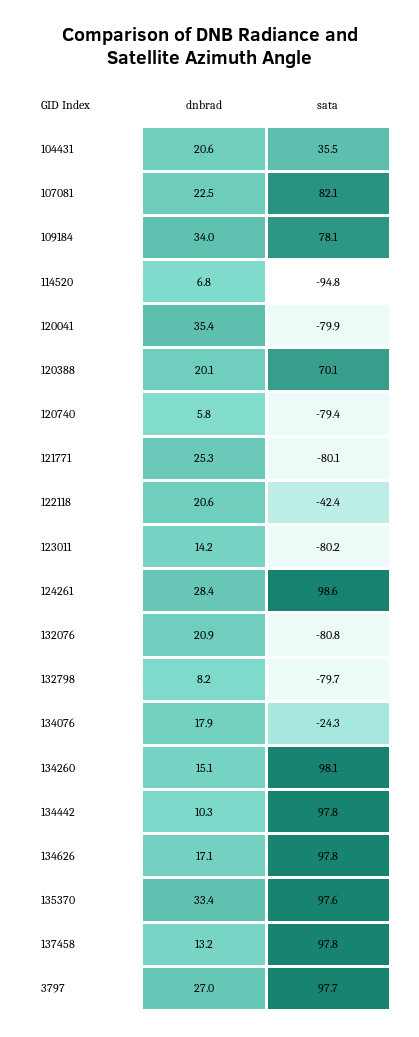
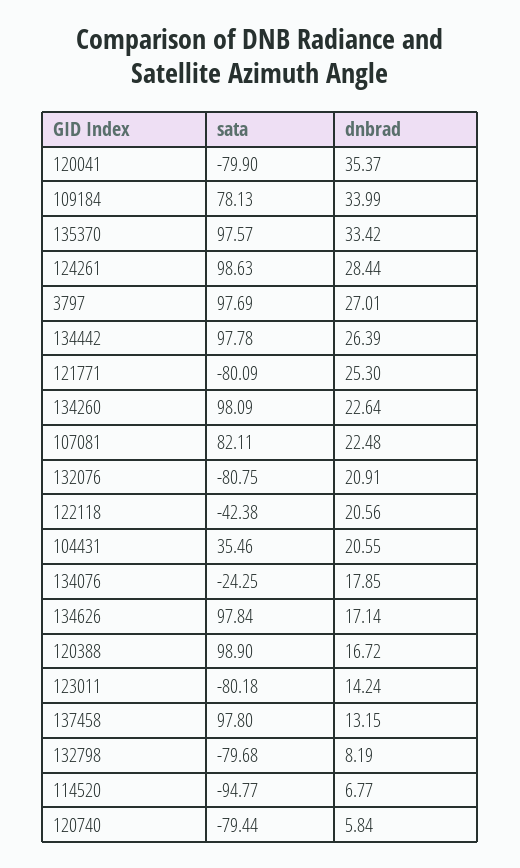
dnbrad, 120388: 20.1 -> 16.72
sata, 120388: 70.1 -> 98.9
dnbrad, 134260: 15.1 -> 22.64
dnbrad, 134442: 10.3 -> 26.39

